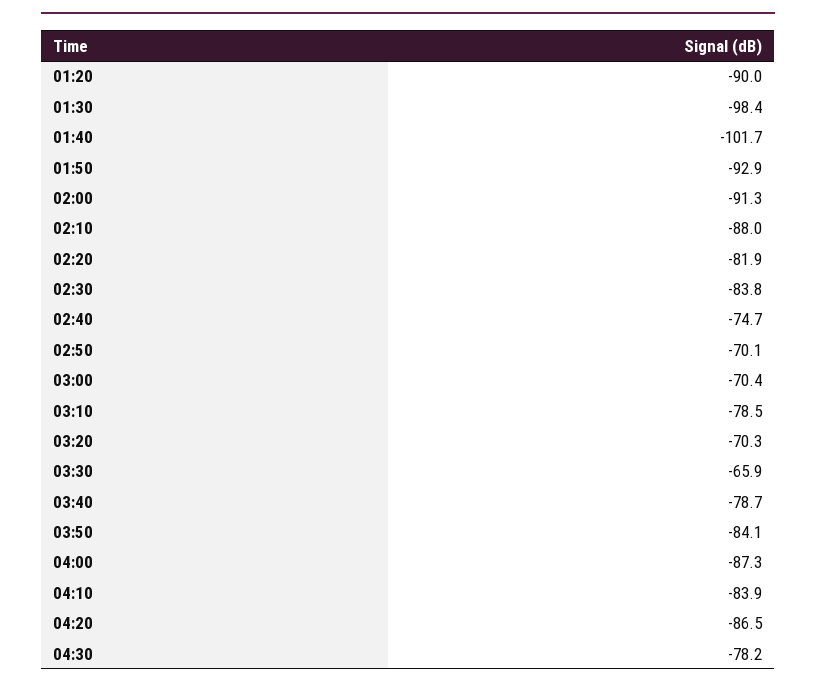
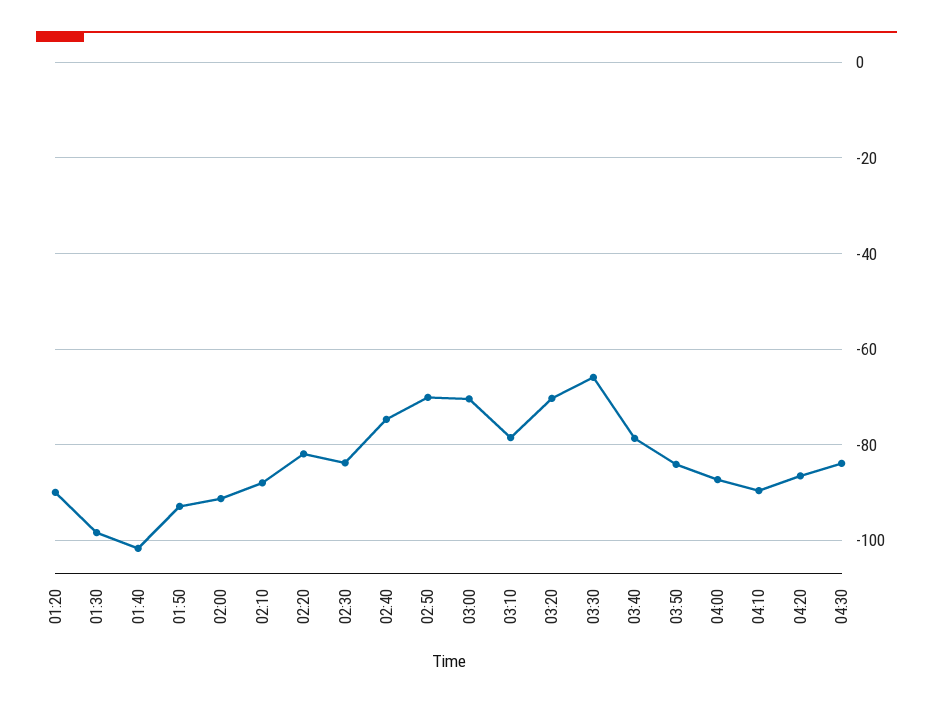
04:10: -83.9 -> -90
04:30: -78.2 -> -84

